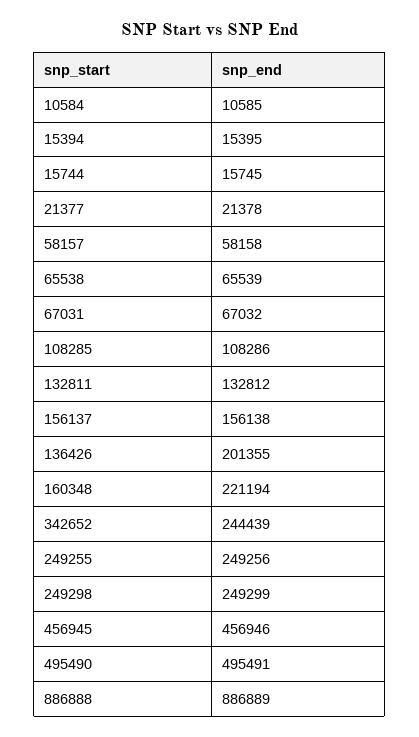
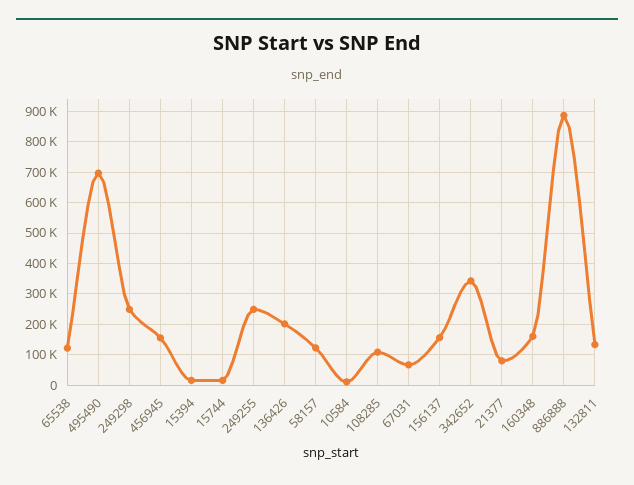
21377: 21378 -> 80000
58157: 58158 -> 120000
65538: 65539 -> 120000
160348: 221194 -> 160000
342652: 244439 -> 340000
456945: 456946 -> 160000
495490: 495491 -> 700000

